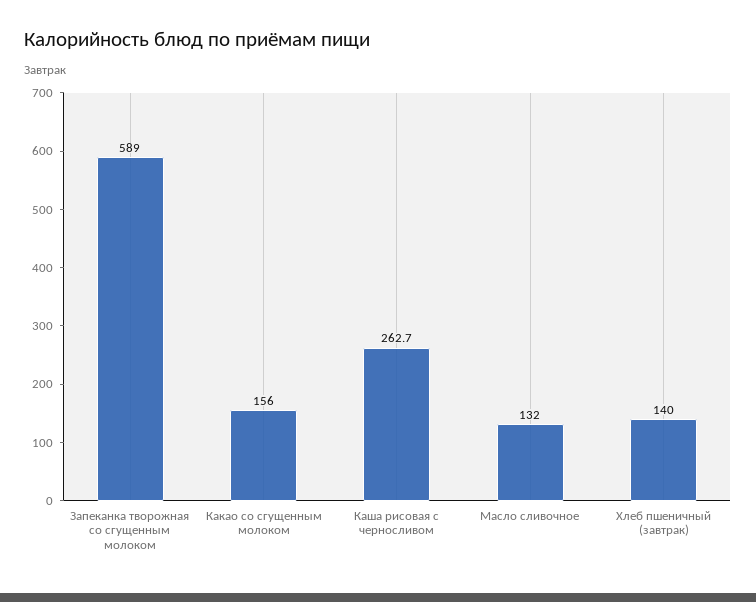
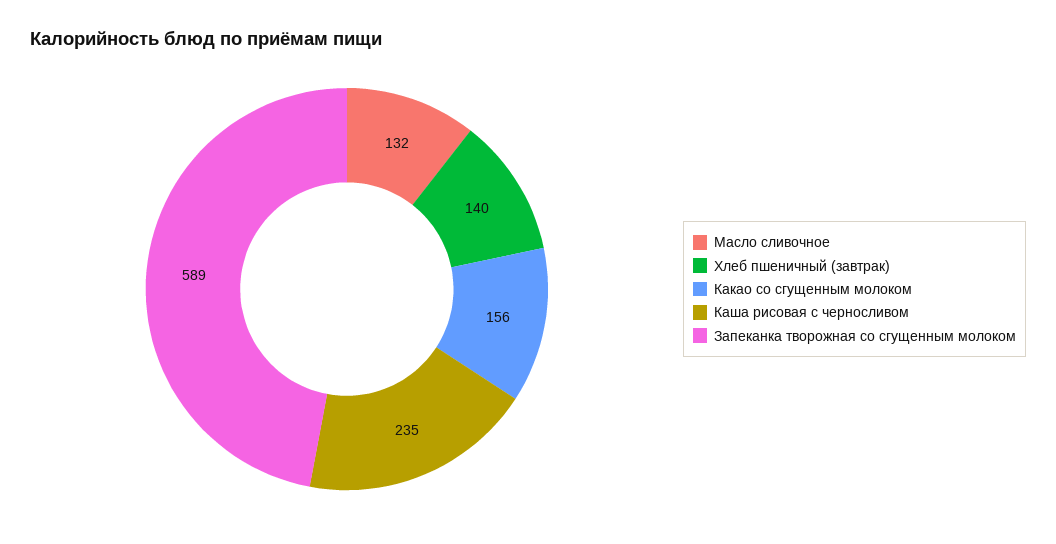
Каша рисовая с черносливом: 262.7 -> 235

